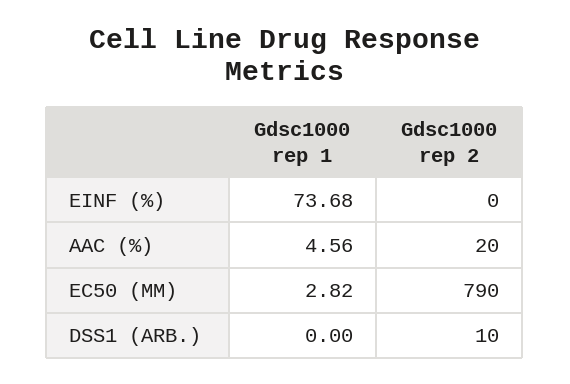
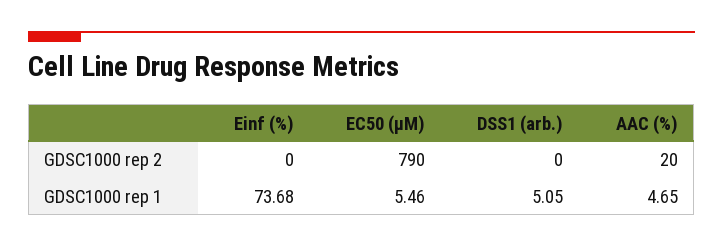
Gdsc1000 rep 1, AAC (%): 4.56 -> 4.65
Gdsc1000 rep 1, EC50 (ΜM): 2.82 -> 5.46
Gdsc1000 rep 1, DSS1 (ARB.): 0 -> 5.05
Gdsc1000 rep 2, DSS1 (ARB.): 10 -> 0

